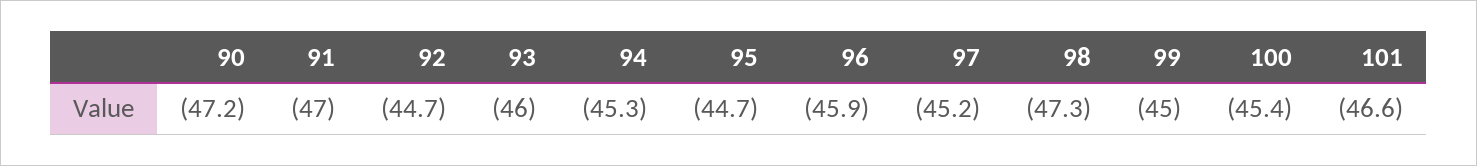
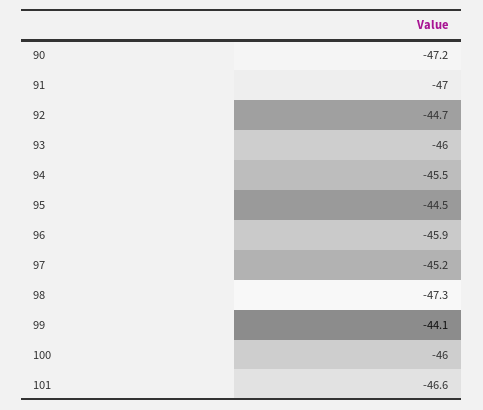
94: -45.3 -> -45.5
95: -44.7 -> -44.5
99: -45 -> -44.1
100: -45.4 -> -46

